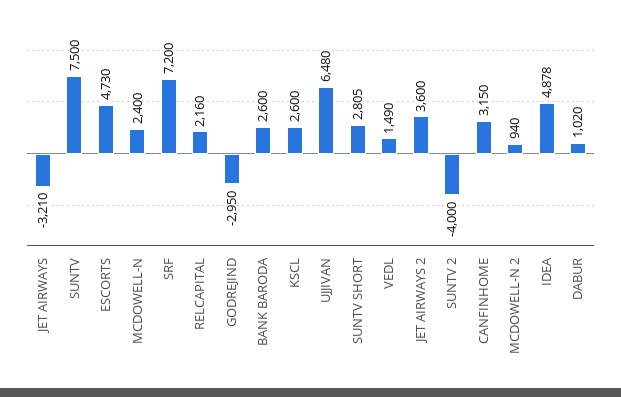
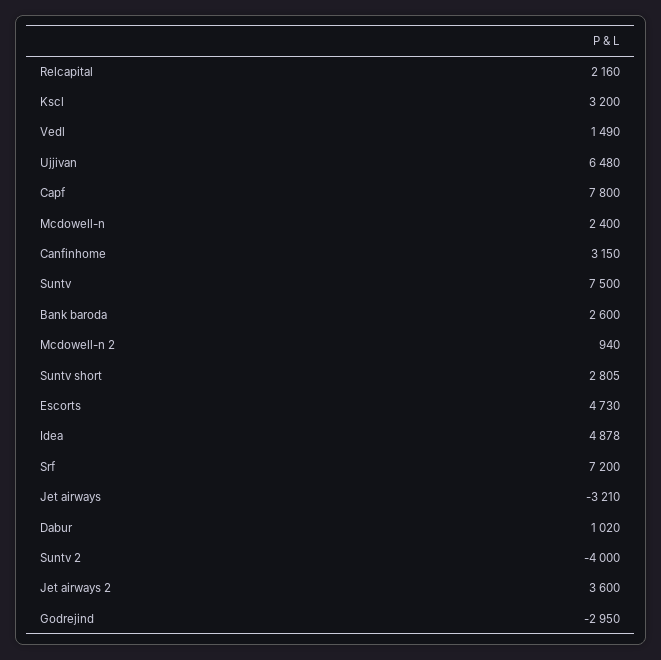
KSCL: 2600 -> 3200
Capf: none -> 7800

